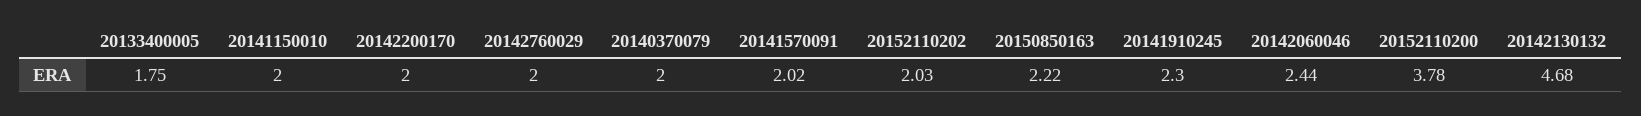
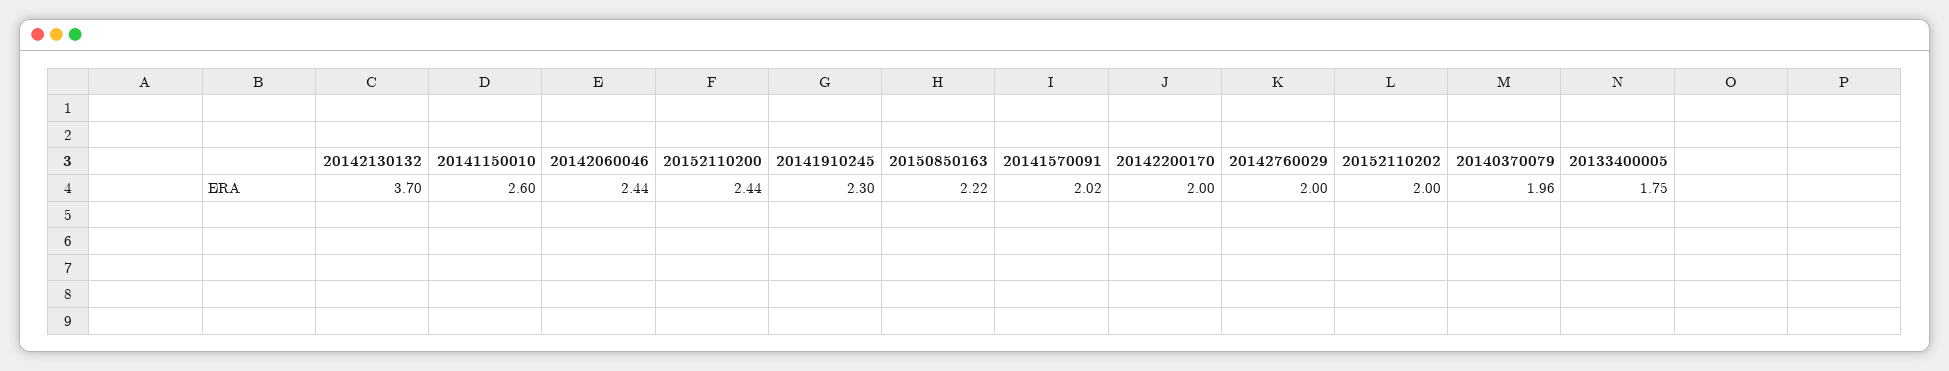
20141150010: 2 -> 2.6
20140370079: 2 -> 1.96
20152110202: 2.03 -> 2
20152110200: 3.78 -> 2.44
20142130132: 4.68 -> 3.7

